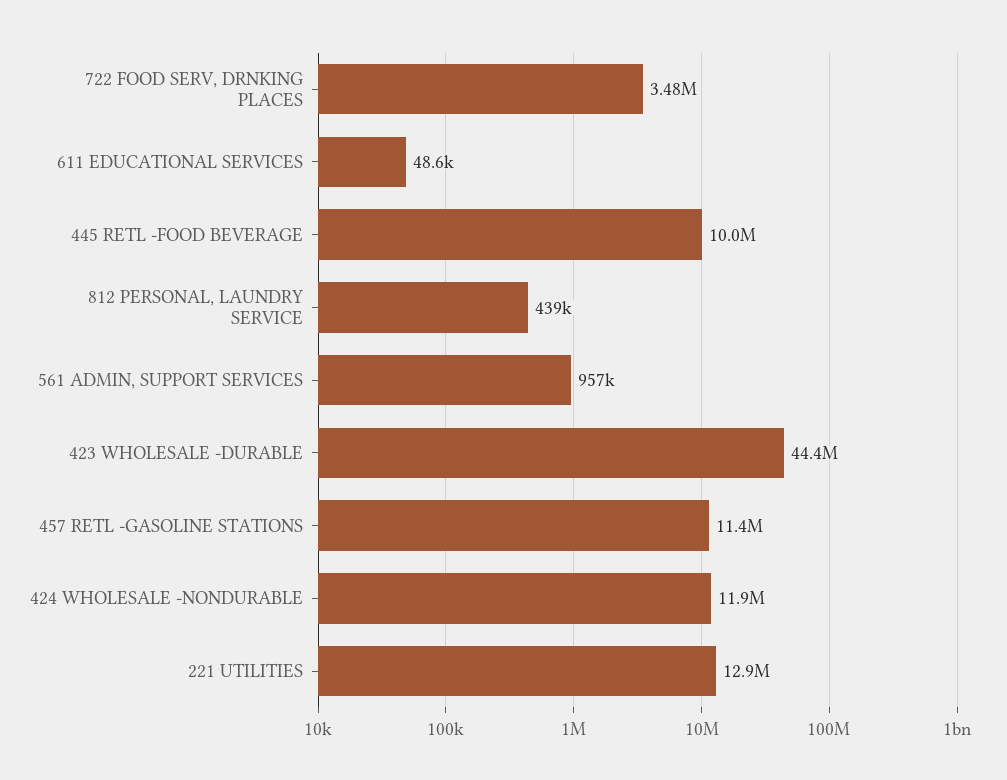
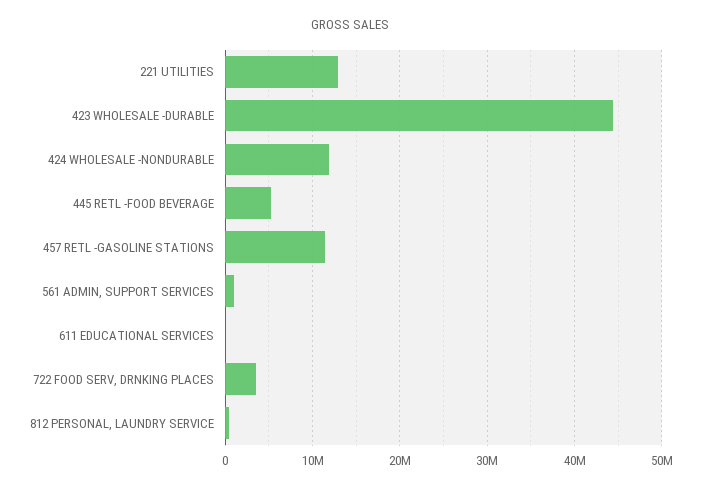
445 RETL -FOOD BEVERAGE: 10000000 -> 5000000

